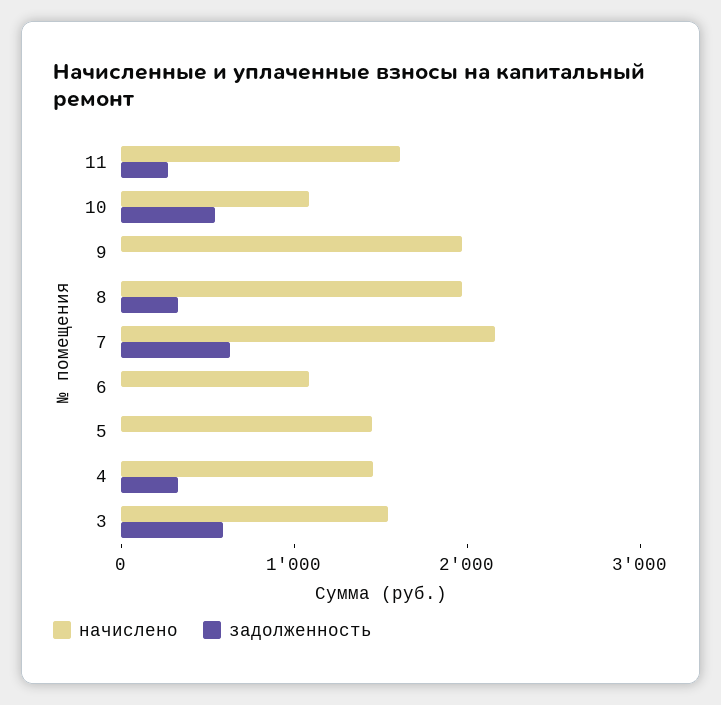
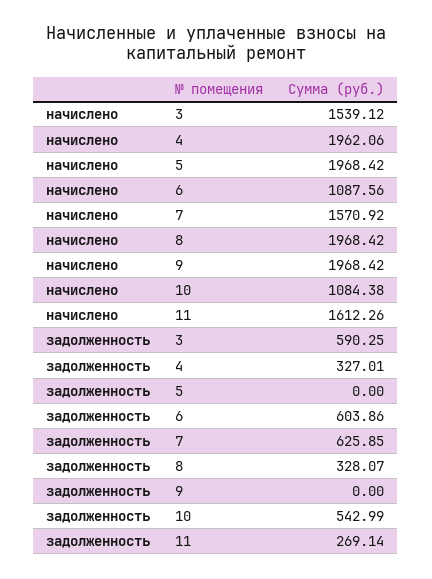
начислено, 7: 2200 -> 1570.92
задолженность, 6: 0 -> 603.86
начислено, 5: 1400 -> 1968.42
начислено, 4: 1400 -> 1962.06

